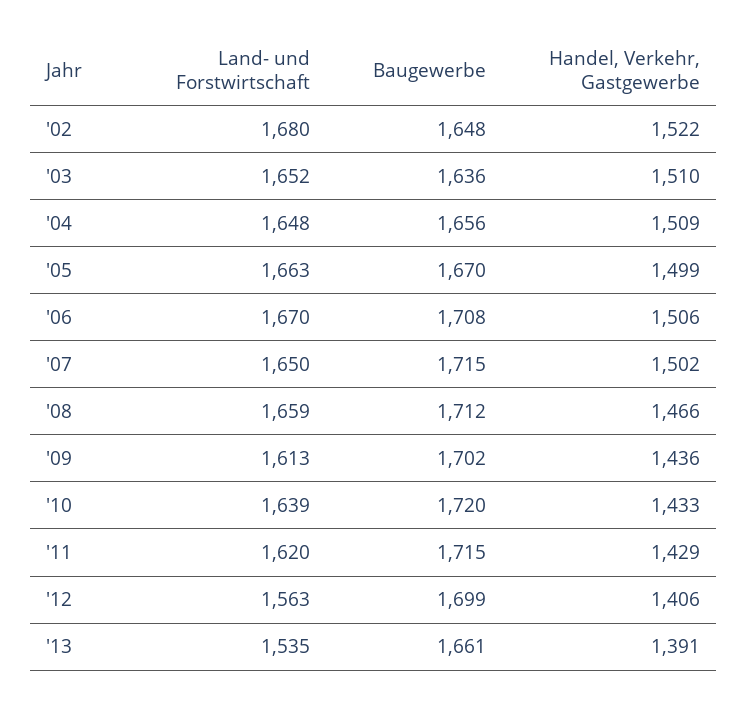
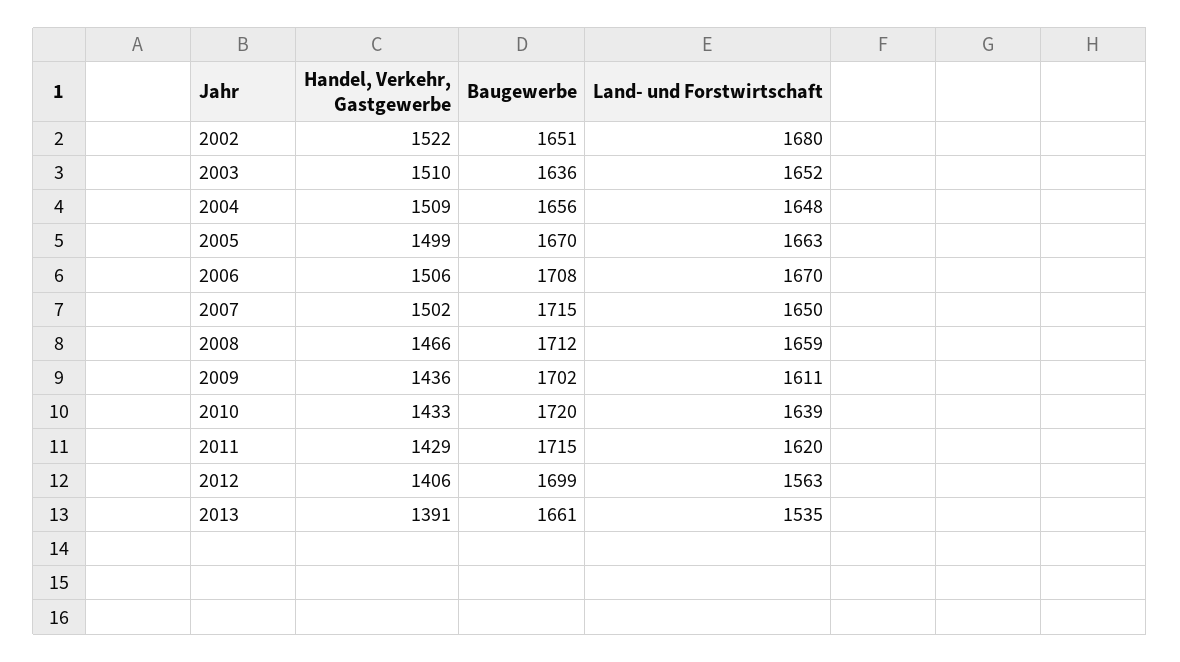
Baugewerbe, '02: 1648 -> 1651
Land- und Forstwirtschaft, '09: 1613 -> 1611

